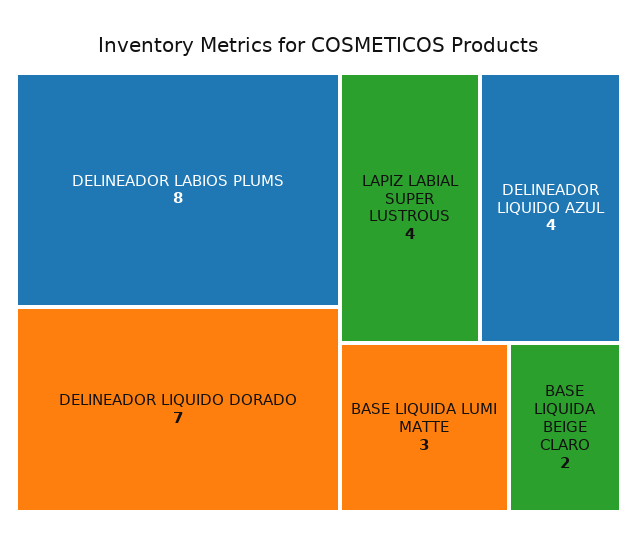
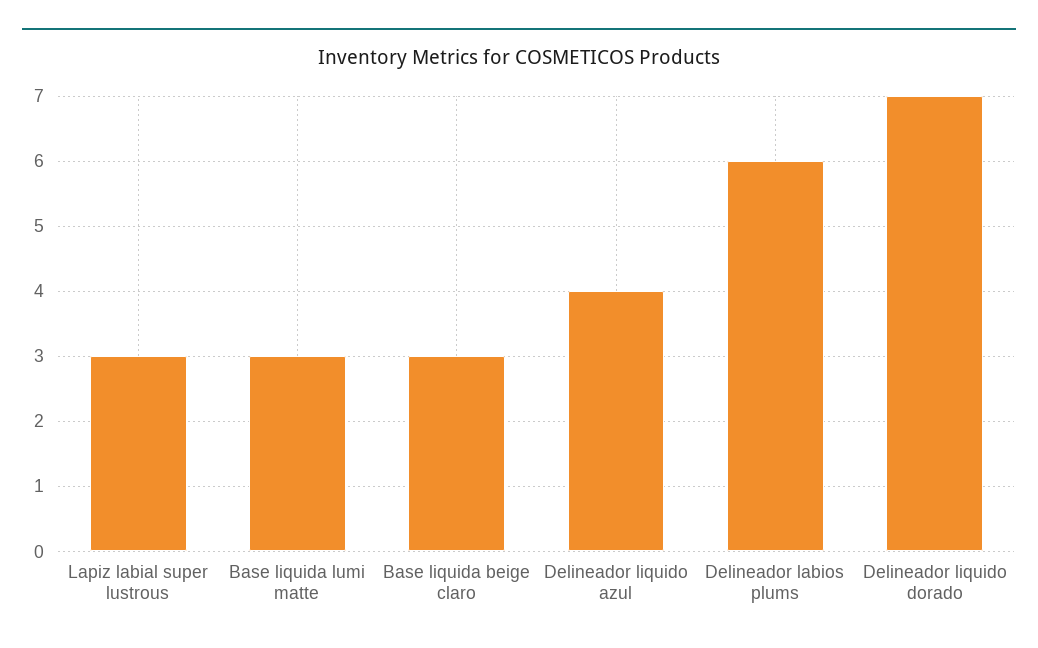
DELINEADOR LABIOS PLUMS: 8 -> 6
LAPIZ LABIAL SUPER LUSTROUS: 4 -> 3
BASE LIQUIDA BEIGE CLARO: 2 -> 3

